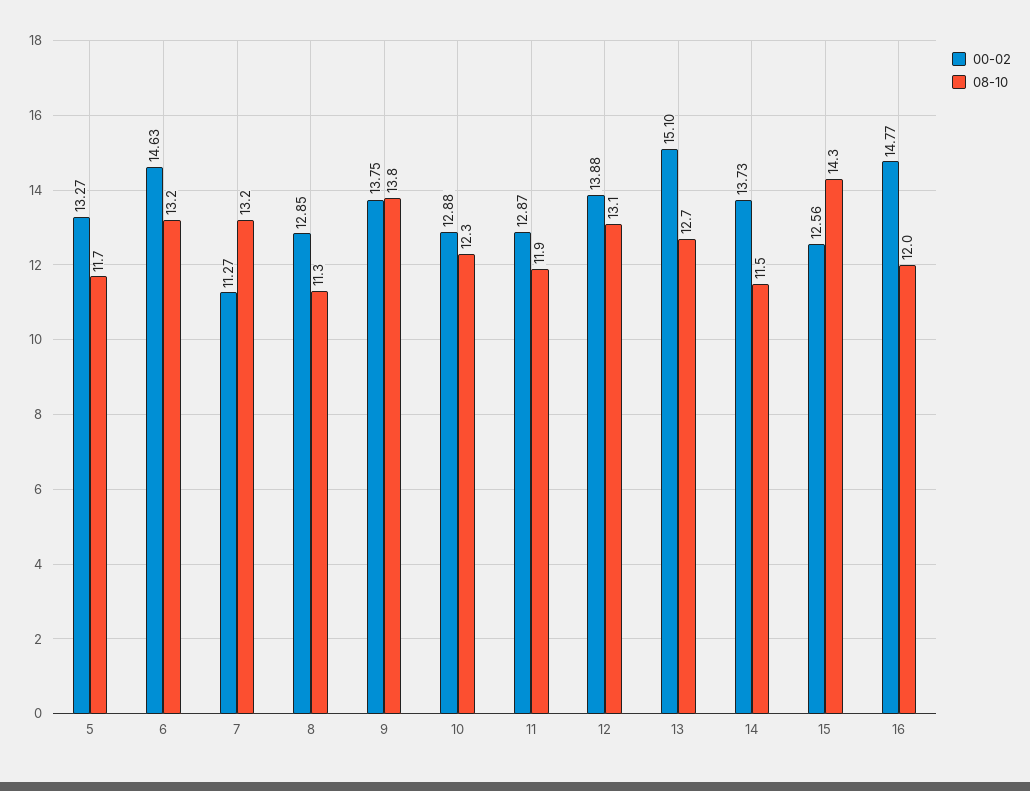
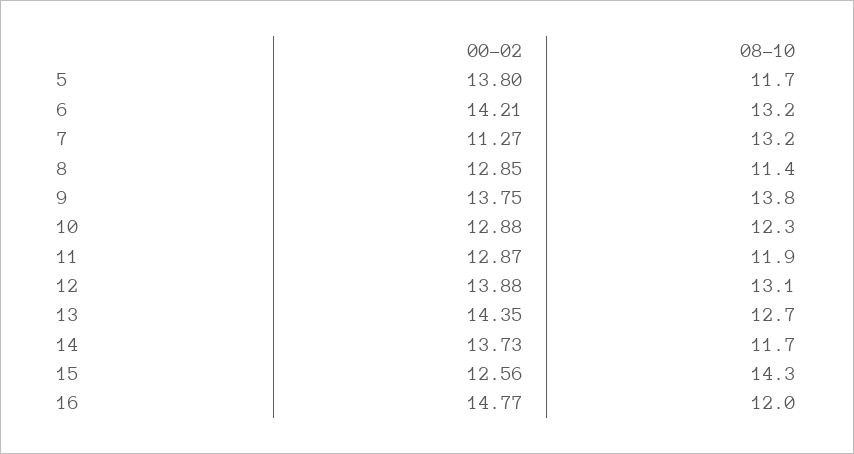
00-02, 5: 13.27 -> 13.8
00-02, 6: 14.63 -> 14.21
08-10, 8: 11.3 -> 11.4
00-02, 13: 15.1 -> 14.35
08-10, 14: 11.5 -> 11.7

